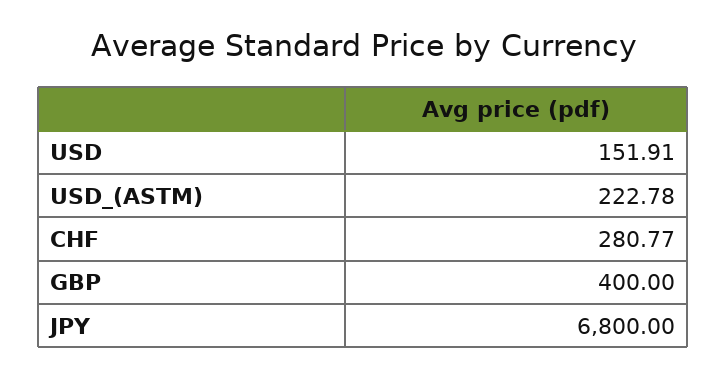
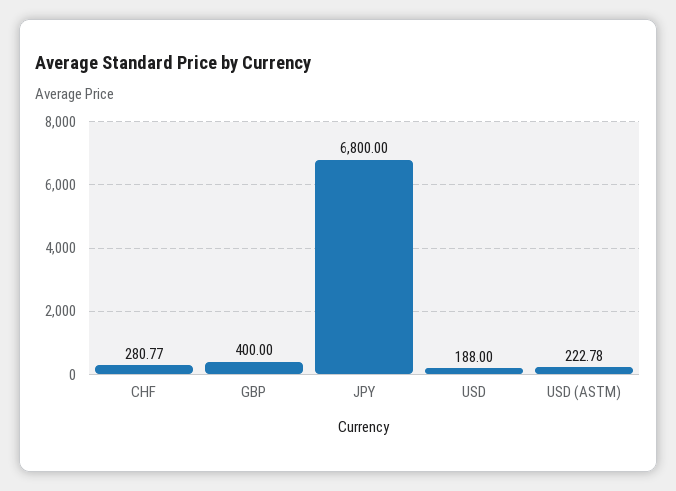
USD: 151.91 -> 188

